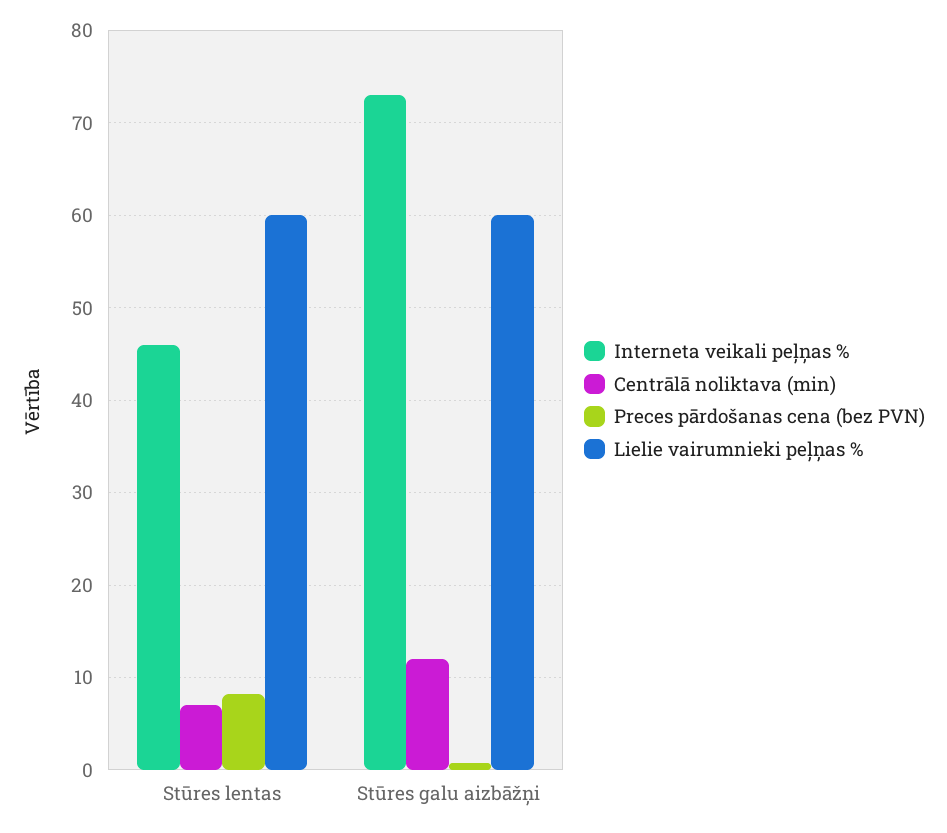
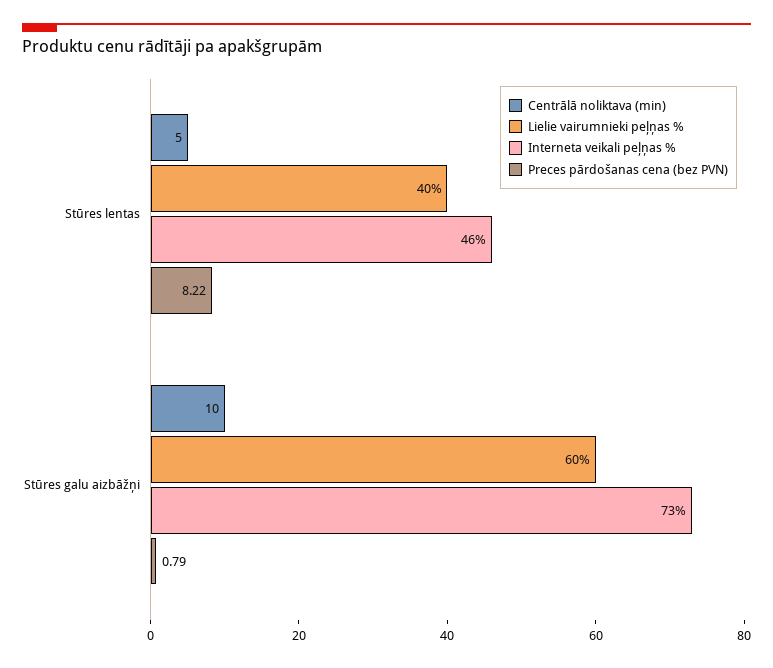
Centrālā noliktava (min), Stūres lentas: 7 -> 5
Lielie vairumnieki peļņas %, Stūres lentas: 60 -> 40
Centrālā noliktava (min), Stūres galu aizbāžņi: 12 -> 10

